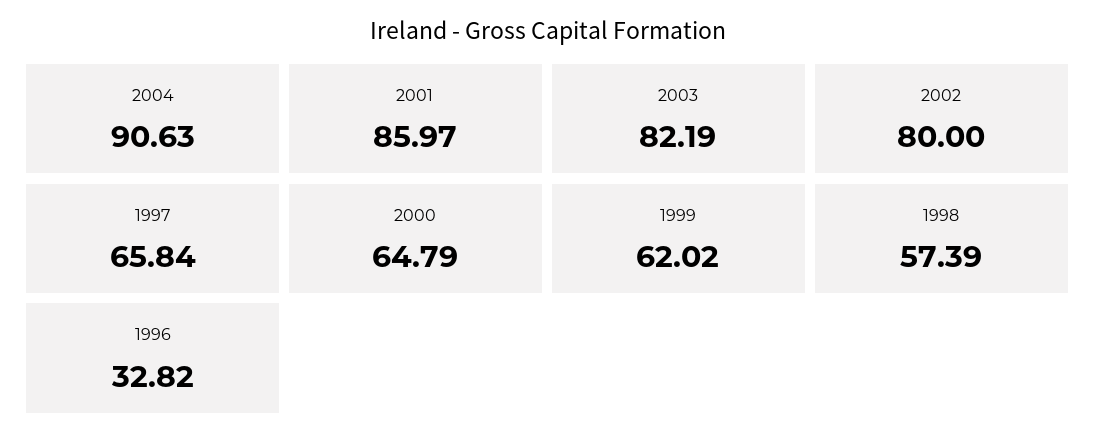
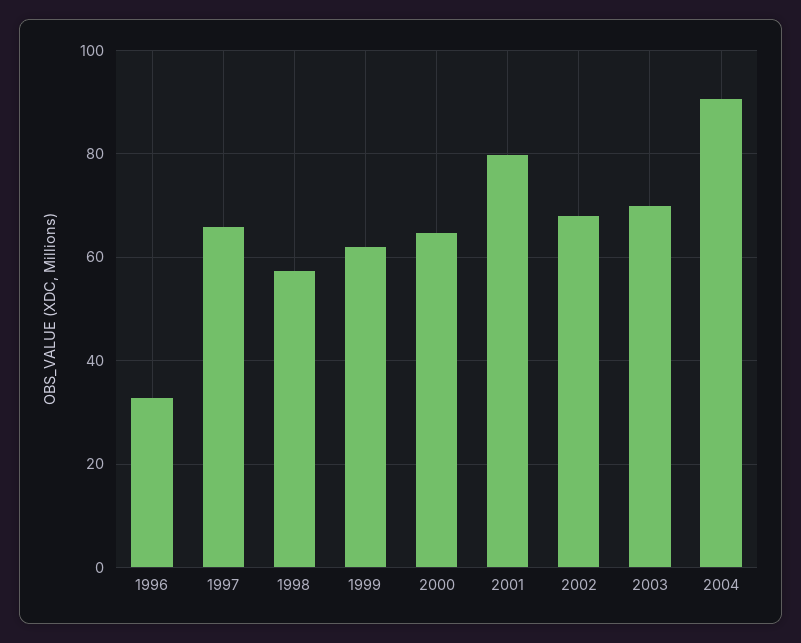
2001: 85.97 -> 80
2003: 82.19 -> 70
2002: 80 -> 68

